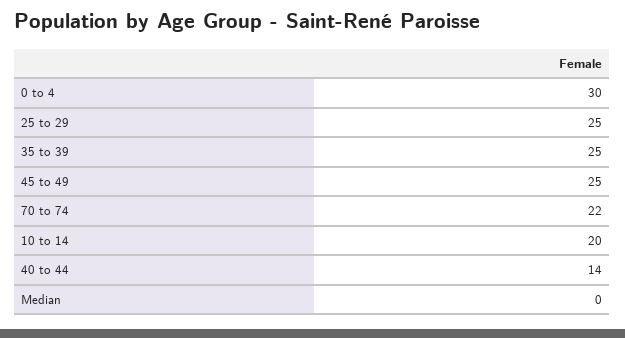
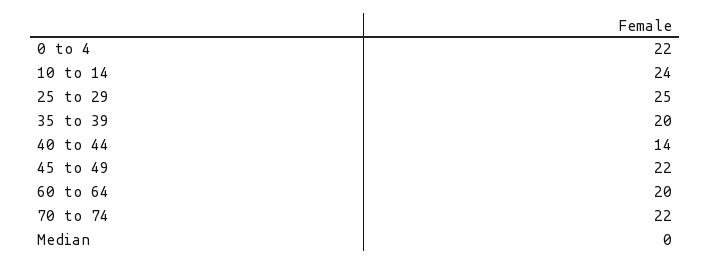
0 to 4: 30 -> 22
35 to 39: 25 -> 20
45 to 49: 25 -> 22
10 to 14: 20 -> 24
60 to 64: none -> 20

